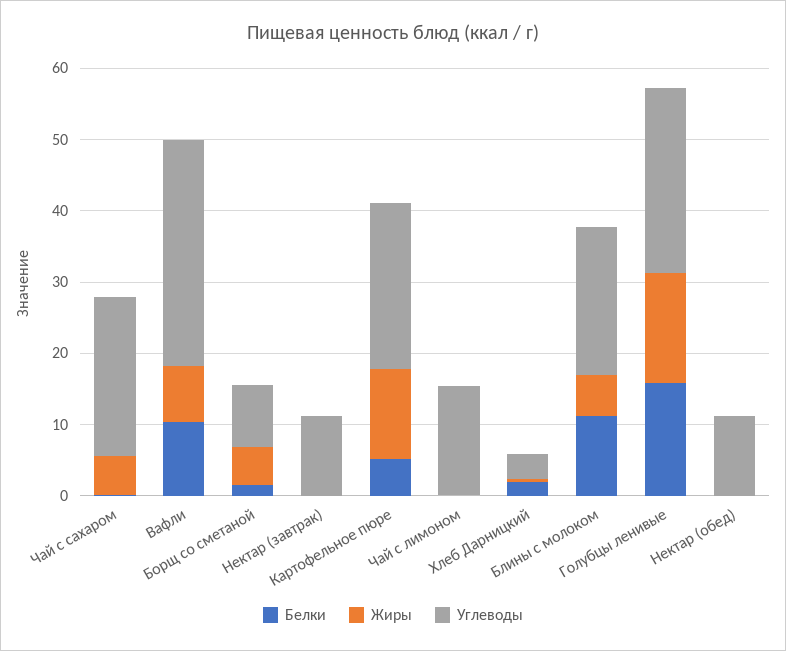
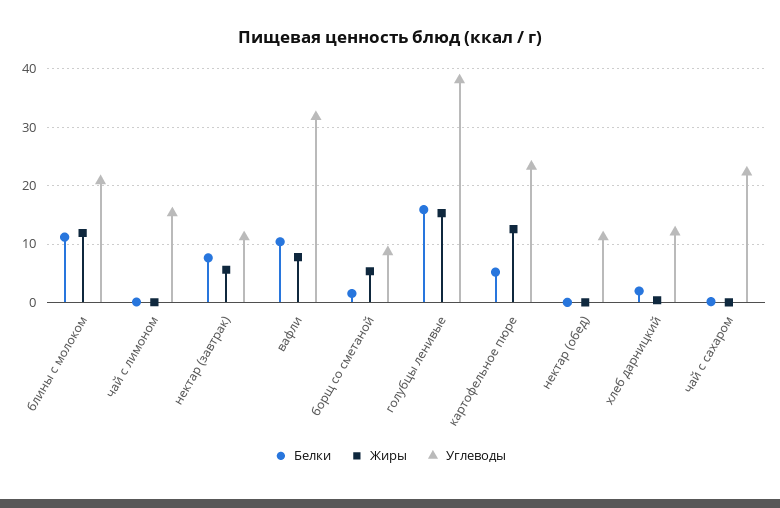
Жиры, Чай с сахаром: 6 -> 0
Белки, Нектар (завтрак): 0 -> 8
Жиры, Нектар (завтрак): 0 -> 6
Углеводы, Хлеб Дарницкий: 4 -> 12
Жиры, Блины с молоком: 6 -> 12
Углеводы, Голубцы ленивые: 26 -> 38

